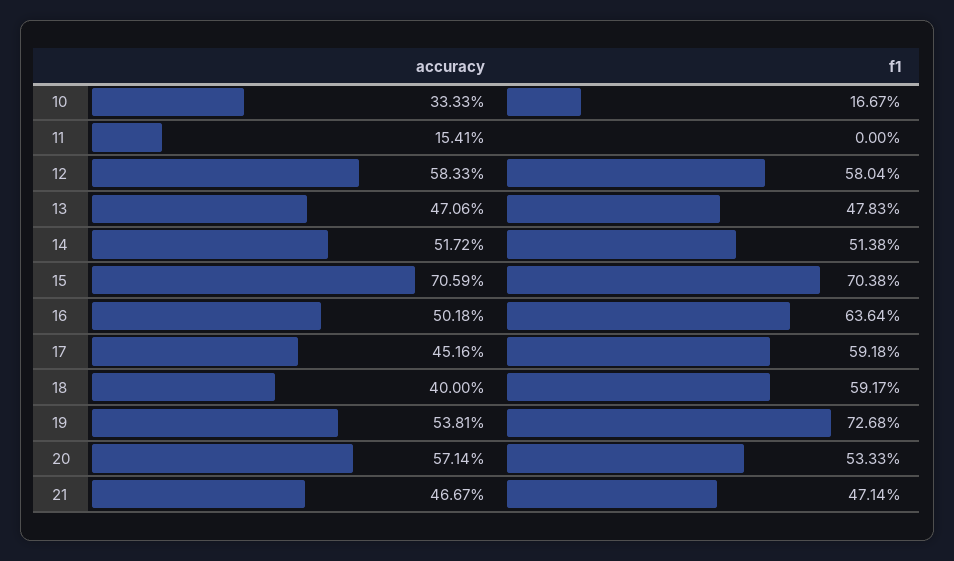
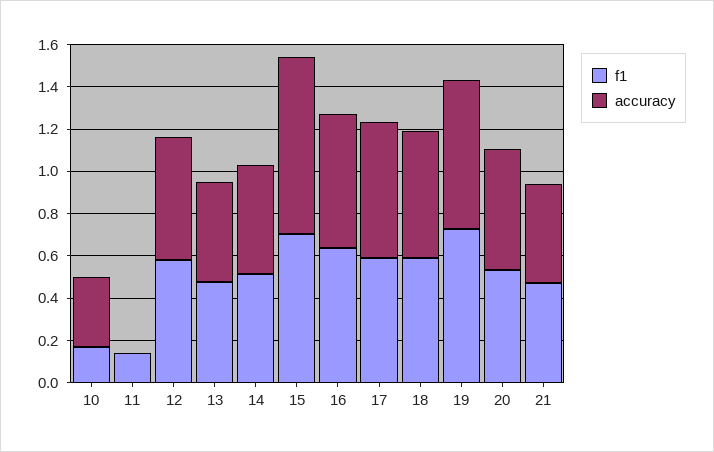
accuracy, 11: 0.1541 -> 0
f1, 11: 0 -> 0.15
accuracy, 15: 0.7059 -> 0.85
accuracy, 16: 0.5018 -> 0.65
accuracy, 17: 0.4516 -> 0.65
accuracy, 18: 0.4 -> 0.6
accuracy, 19: 0.5381 -> 0.7

